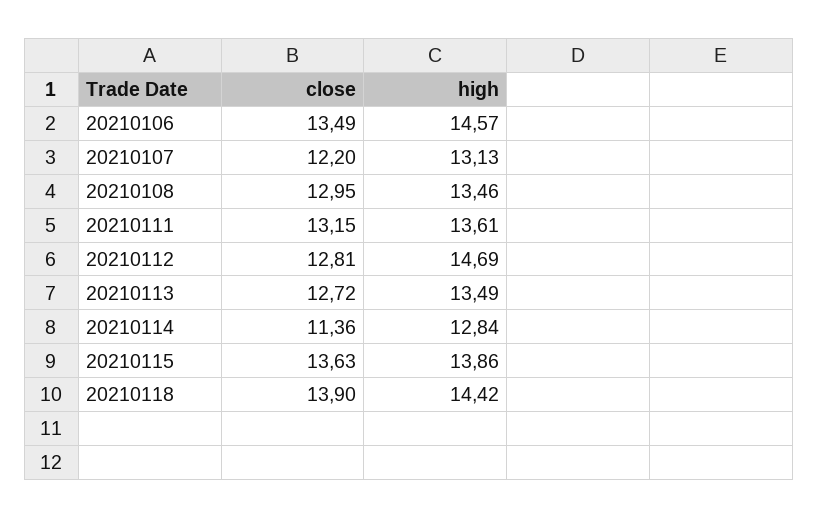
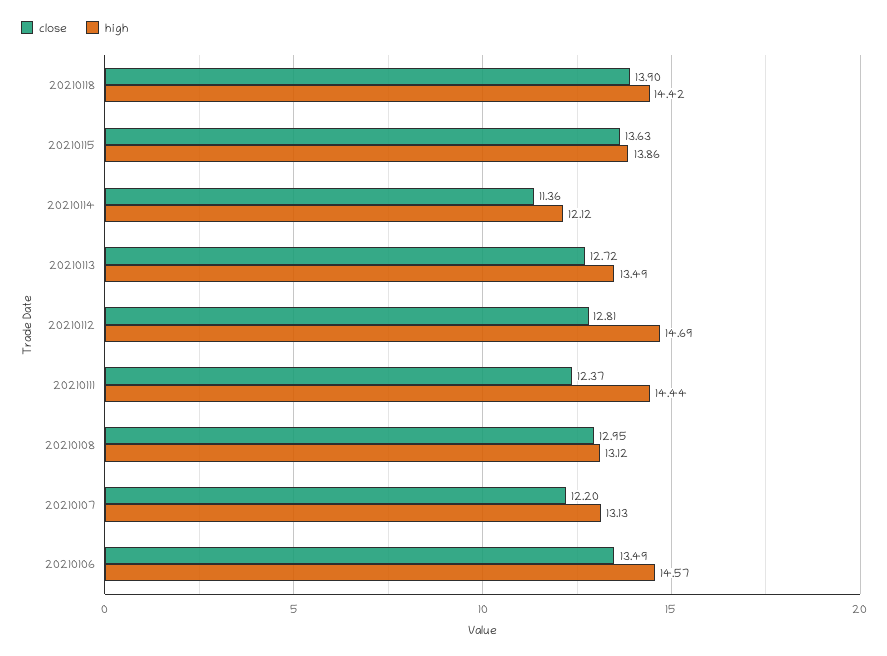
high, 20210108: 13.46 -> 13.12
close, 20210111: 13.15 -> 12.37
high, 20210111: 13.61 -> 14.44
high, 20210114: 12.84 -> 12.12

